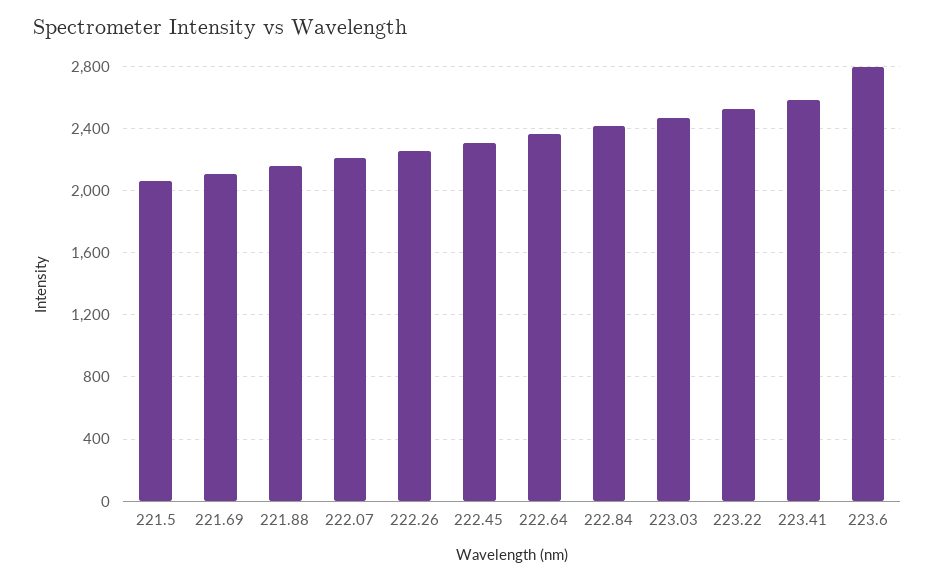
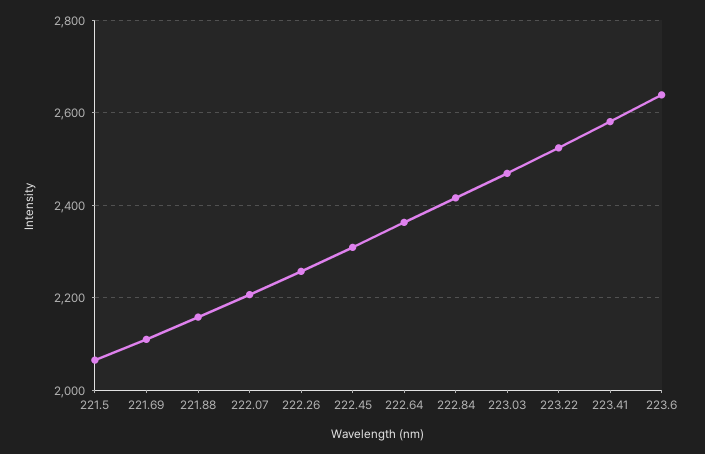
223.6: 2800 -> 2640

